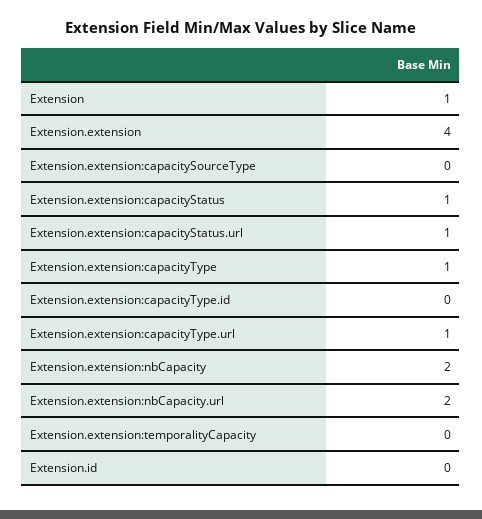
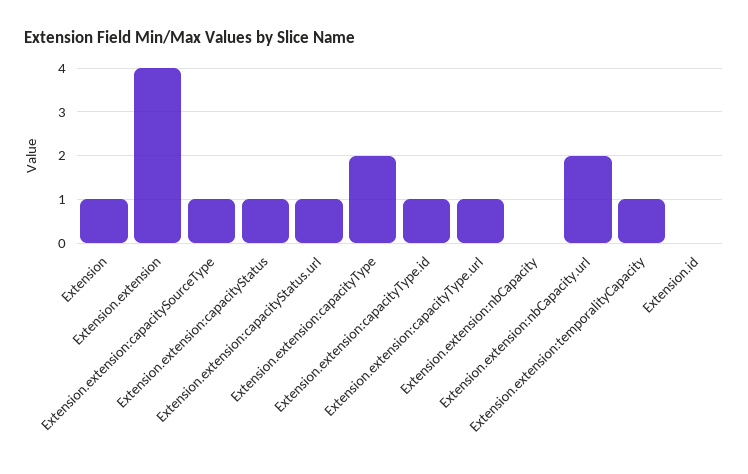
Extension.extension:capacitySourceType: 0 -> 1
Extension.extension:capacityType: 1 -> 2
Extension.extension:capacityType.id: 0 -> 1
Extension.extension:nbCapacity: 2 -> 0
Extension.extension:temporalityCapacity: 0 -> 1

